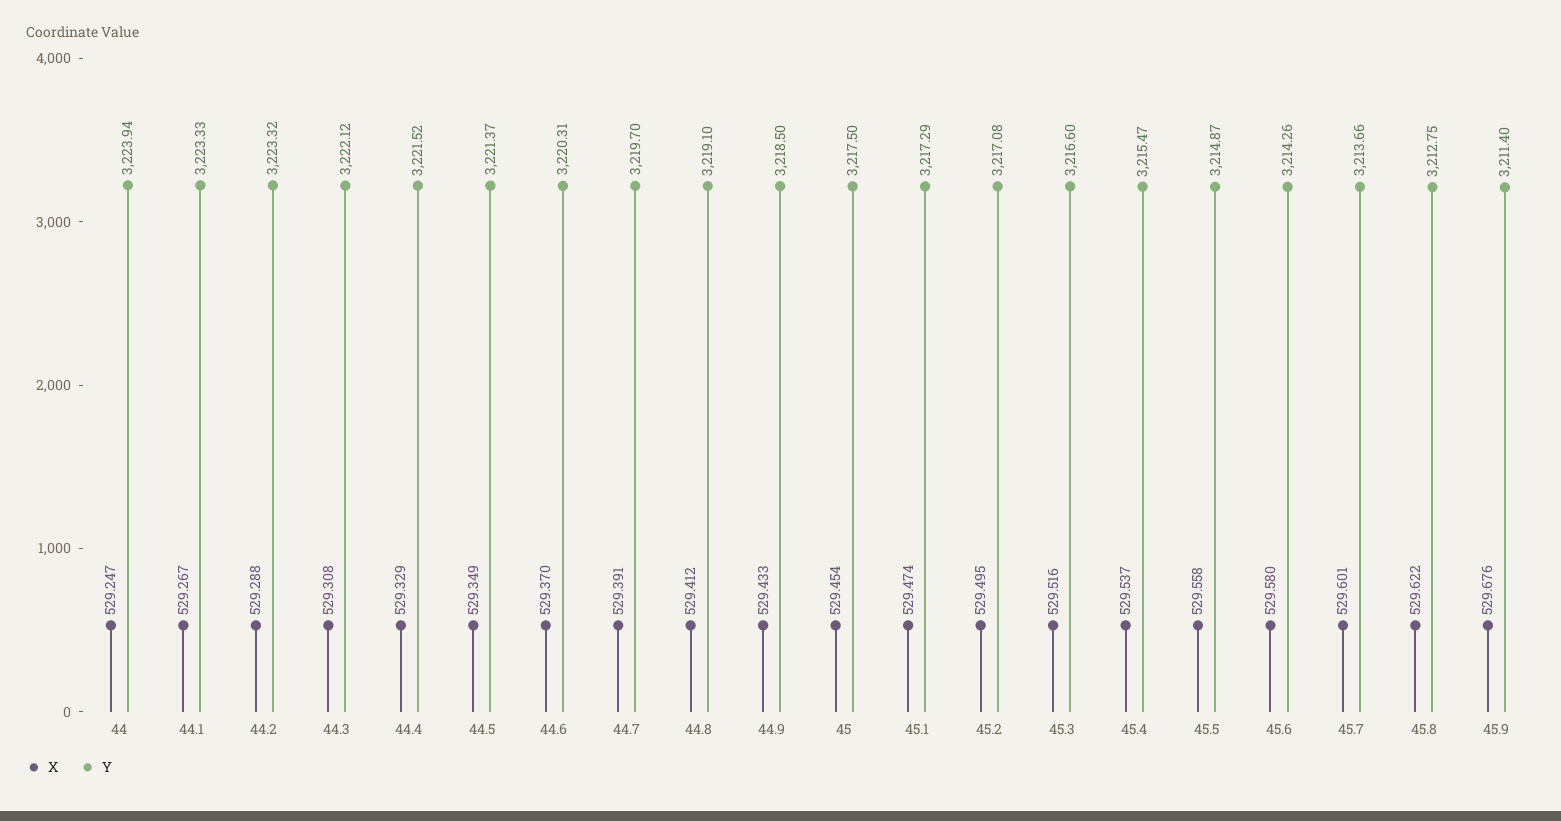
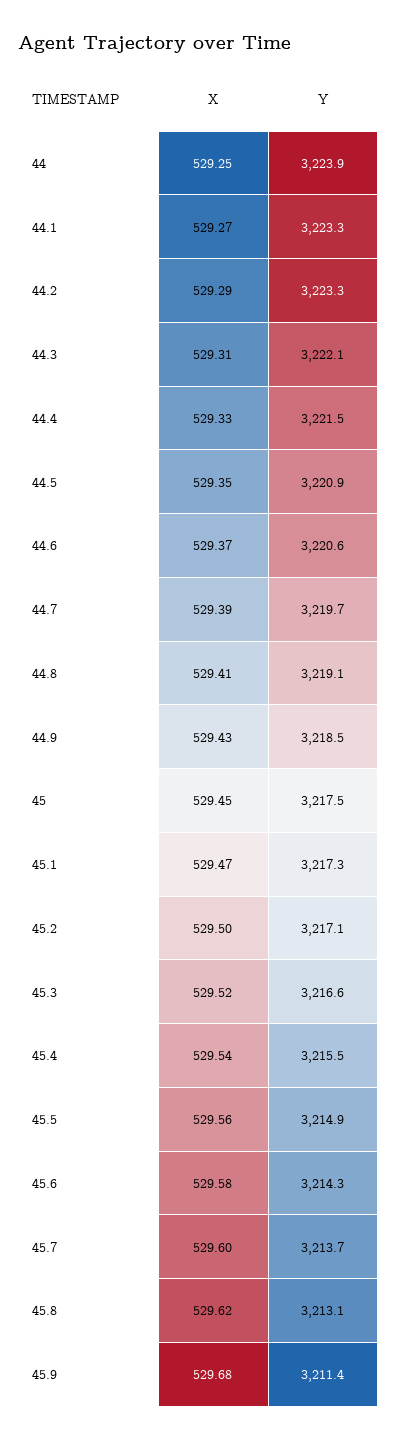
Y, 44.5: 3221.37 -> 3220.9
Y, 44.6: 3220.31 -> 3220.6
Y, 45.8: 3212.75 -> 3213.1

